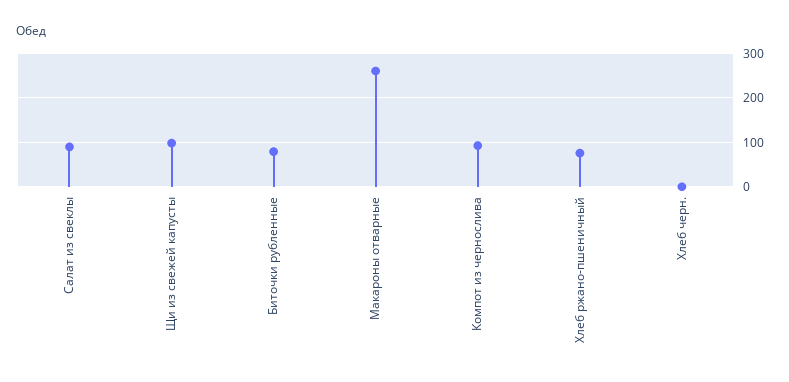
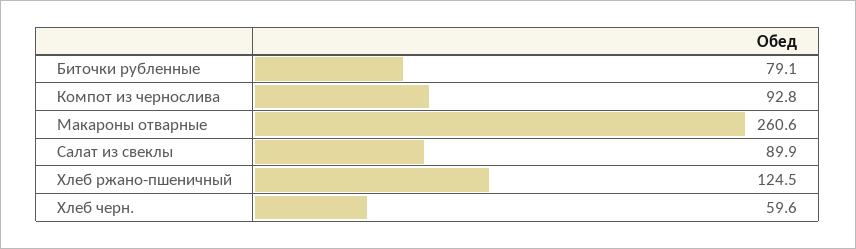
Щи из свежей капусты: 100 -> none
Хлеб ржано-пшеничный: 80 -> 124.5
Хлеб черн.: 0 -> 59.6

